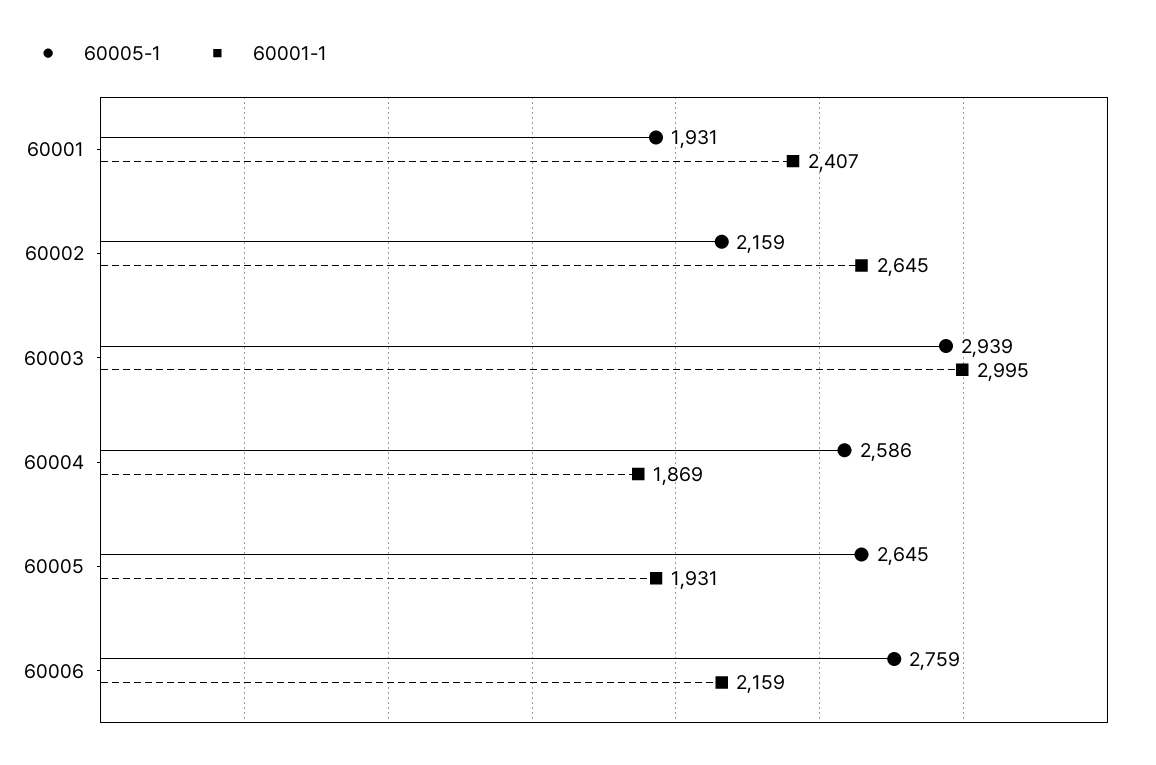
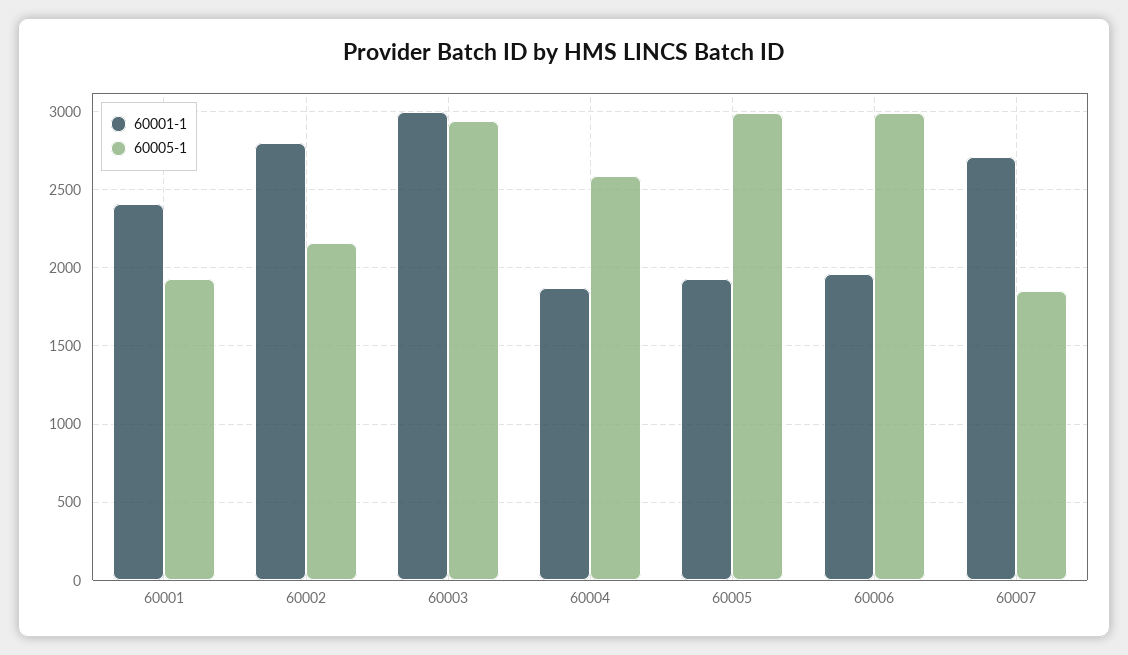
60001-1, 60002: 2645 -> 2800
60005-1, 60005: 2645 -> 3000
60005-1, 60006: 2759 -> 3000
60001-1, 60006: 2159 -> 1950
60001-1, 60007: none -> 2700
60005-1, 60007: none -> 1850

